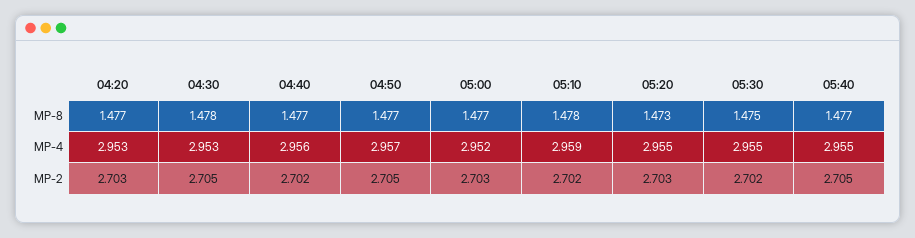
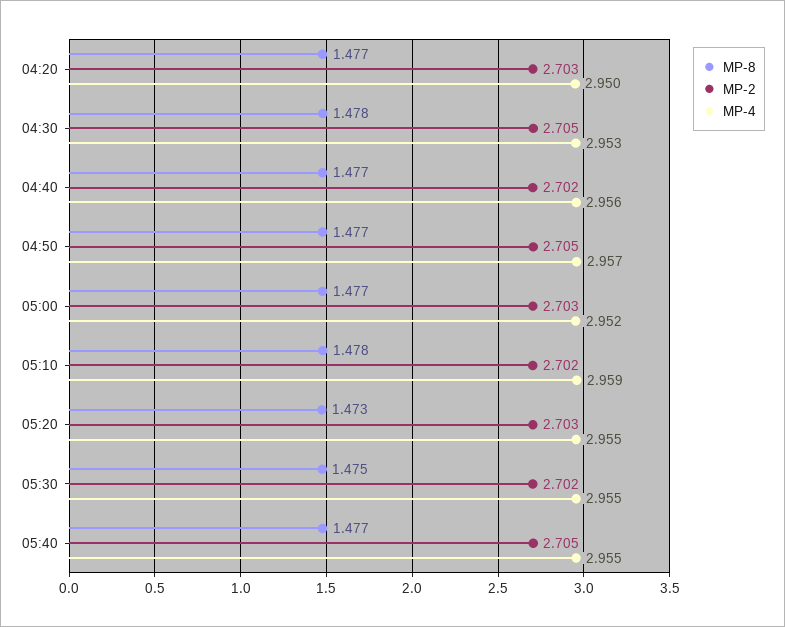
MP-4, 04:20: 2.953 -> 2.95

